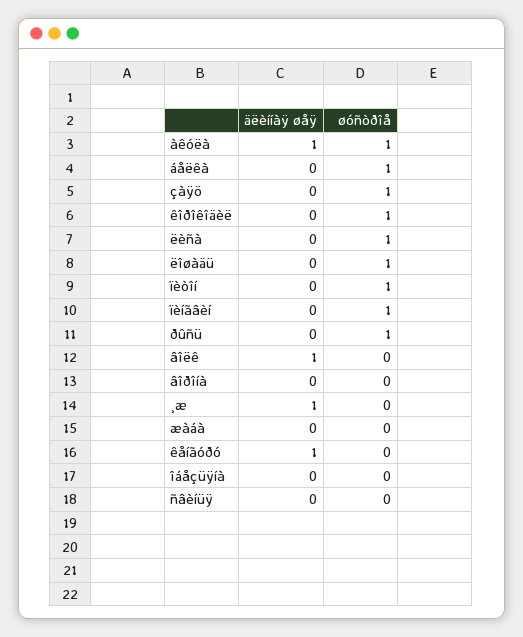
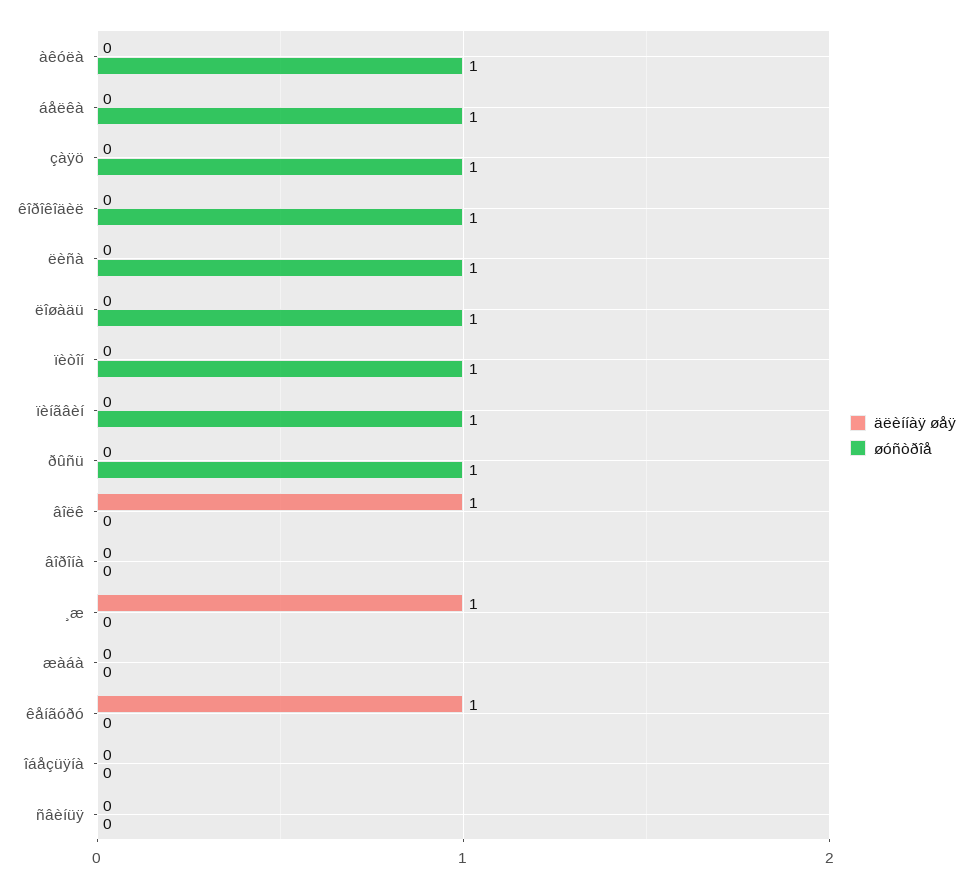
äëèííàÿ øåÿ, àêóëà: 1 -> 0

